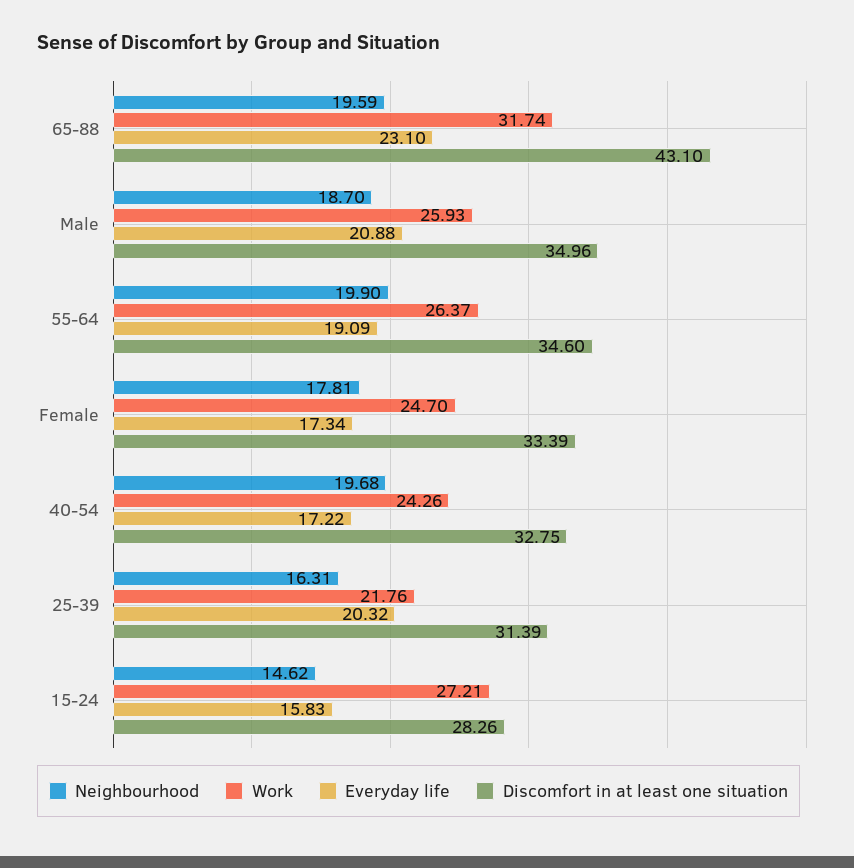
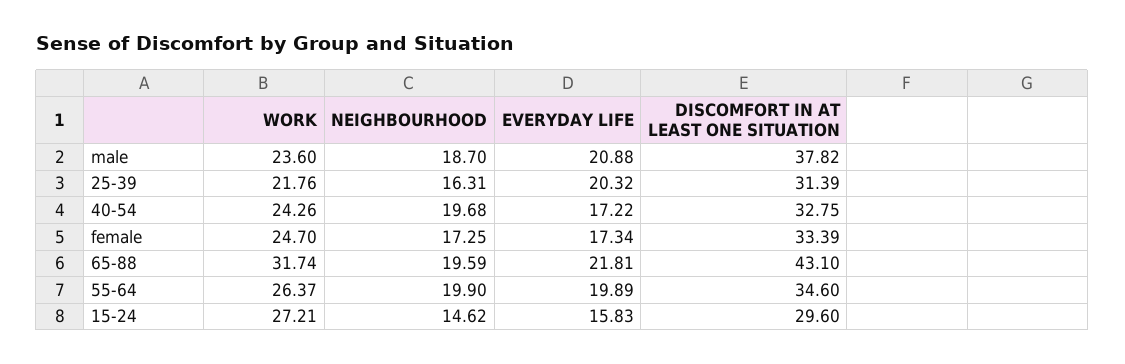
Everyday life, 65-88: 23.1 -> 21.81
Work, Male: 25.93 -> 23.6
Discomfort in at least one situation, Male: 34.96 -> 37.82
Everyday life, 55-64: 19.09 -> 19.89
Neighbourhood, Female: 17.81 -> 17.25
Discomfort in at least one situation, 15-24: 28.26 -> 29.6

